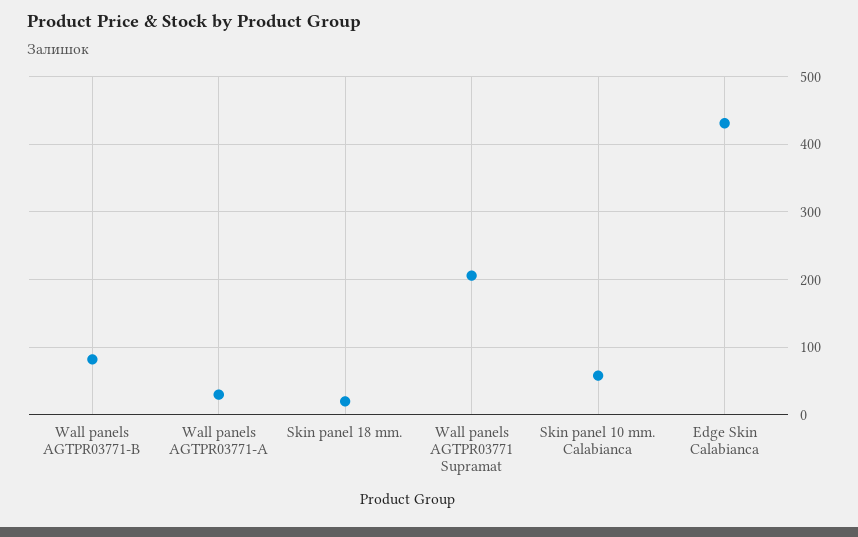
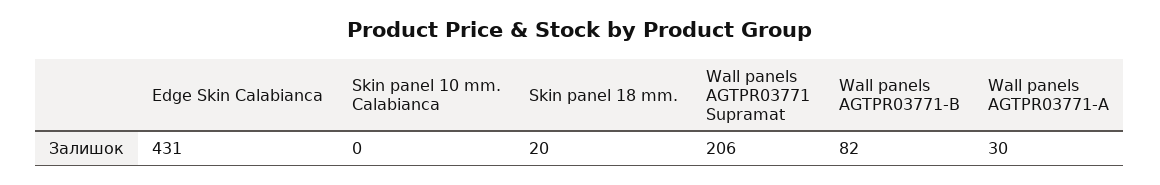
Skin panel 10 mm. Calabianca: 60 -> 0

